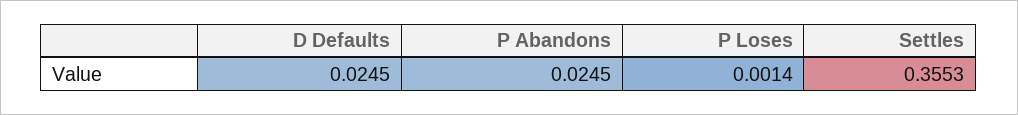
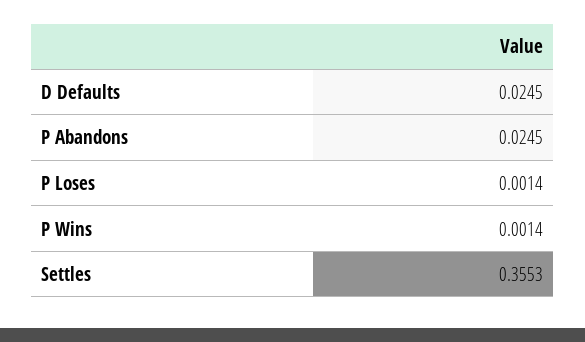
P Wins: none -> 0.0014

